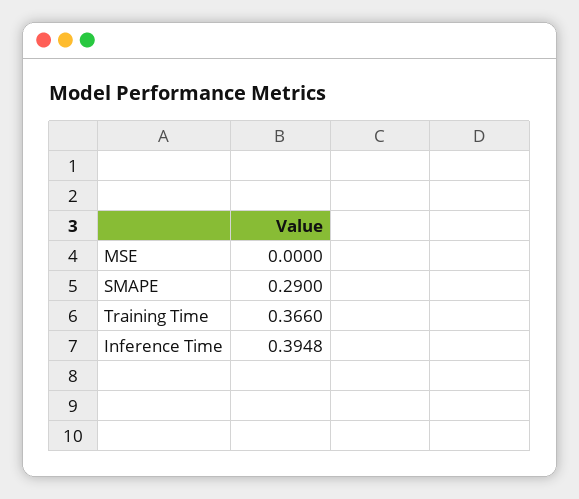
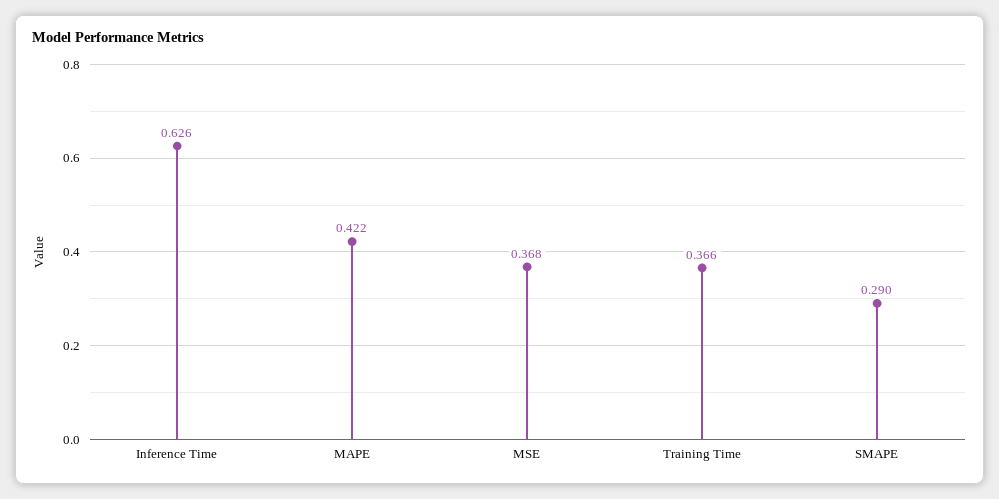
MSE: 0 -> 0.368
Inference Time: 0.3948 -> 0.626
MAPE: none -> 0.422

